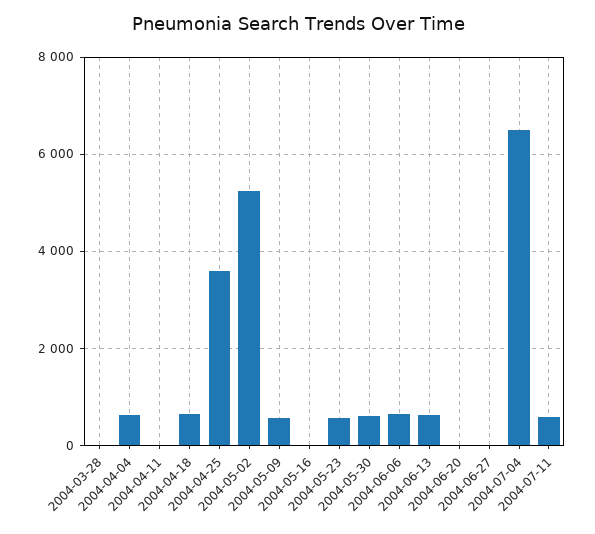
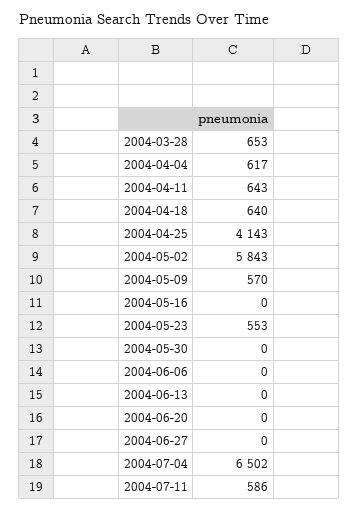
2004-03-28: 0 -> 653
2004-04-11: 0 -> 643
2004-04-25: 3600 -> 4143
2004-05-02: 5200 -> 5843
2004-05-30: 600 -> 0
2004-06-06: 600 -> 0
2004-06-13: 600 -> 0

